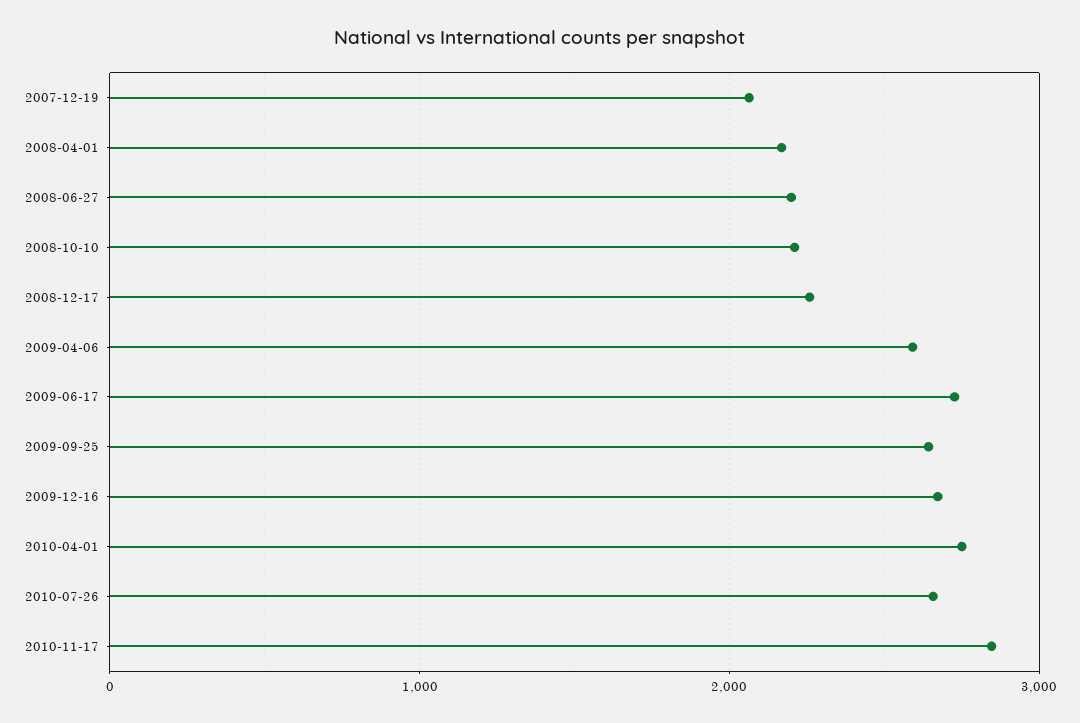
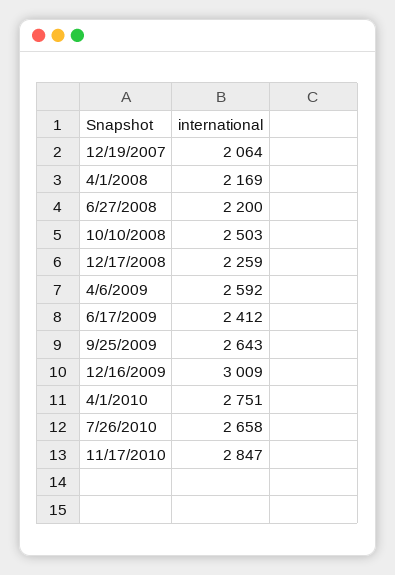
2008-10-10: 2200 -> 2503
2009-06-17: 2700 -> 2412
2009-12-16: 2700 -> 3009

